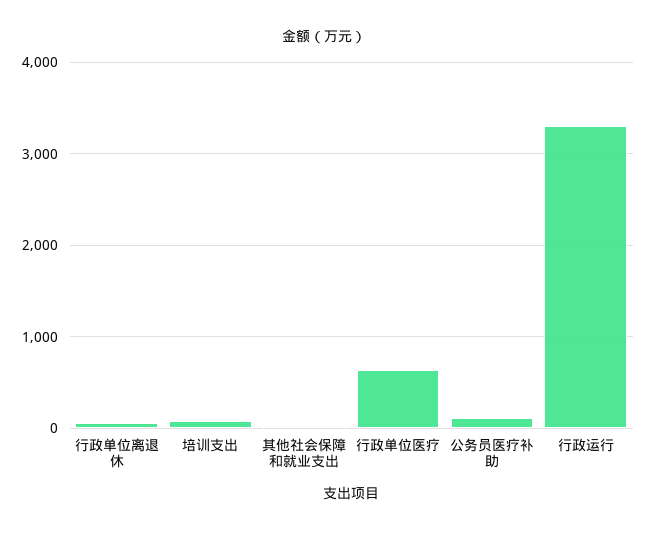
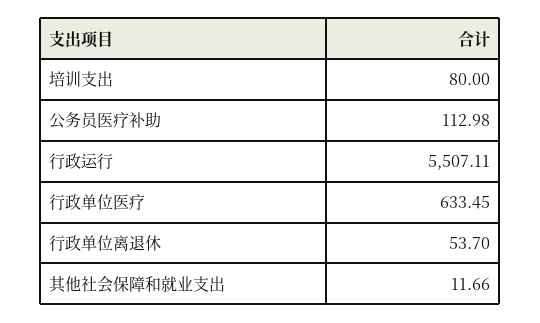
行政运行: 3300 -> 5507.11

